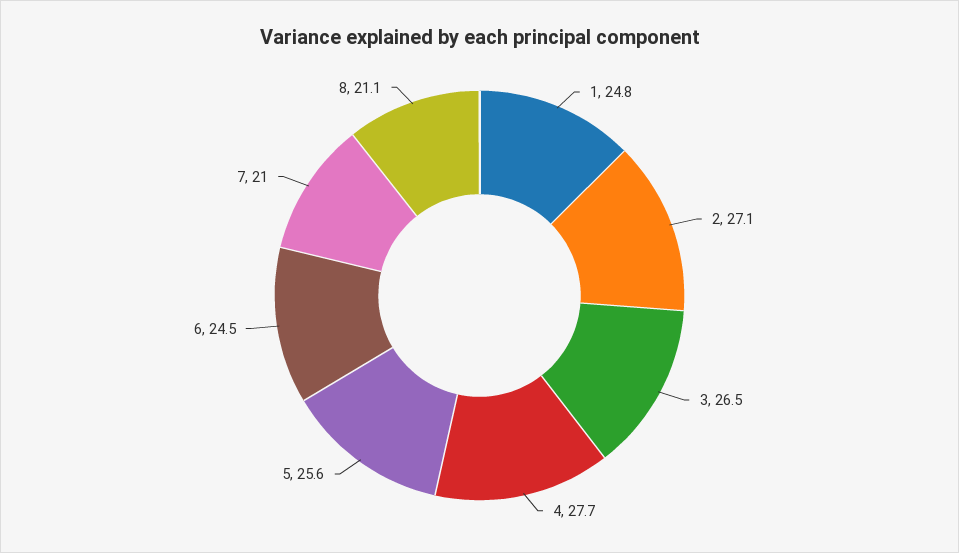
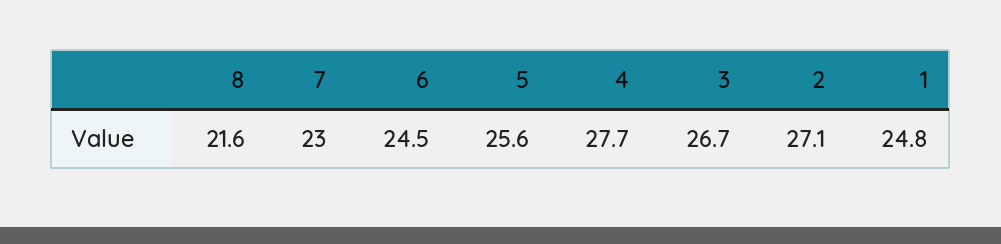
3: 26.5 -> 26.7
7: 21 -> 23
8: 21.1 -> 21.6

